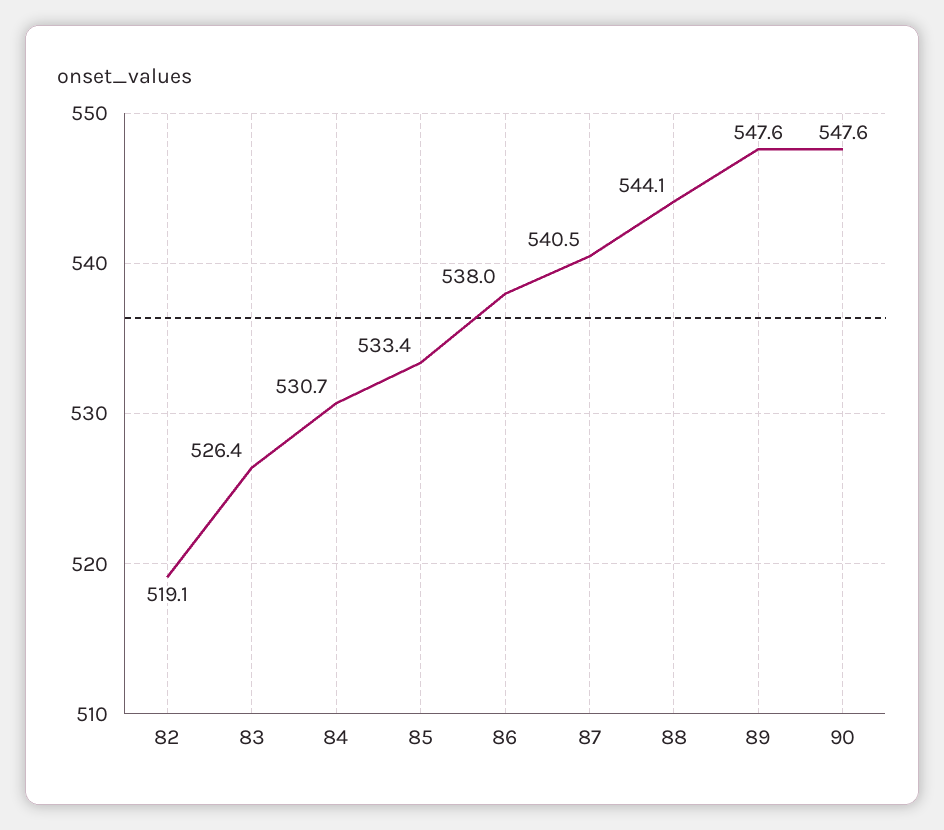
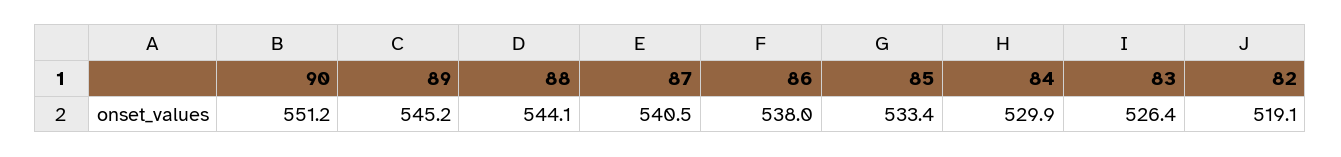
84: 530.7 -> 529.9
89: 547.6 -> 545.2
90: 547.6 -> 551.2

